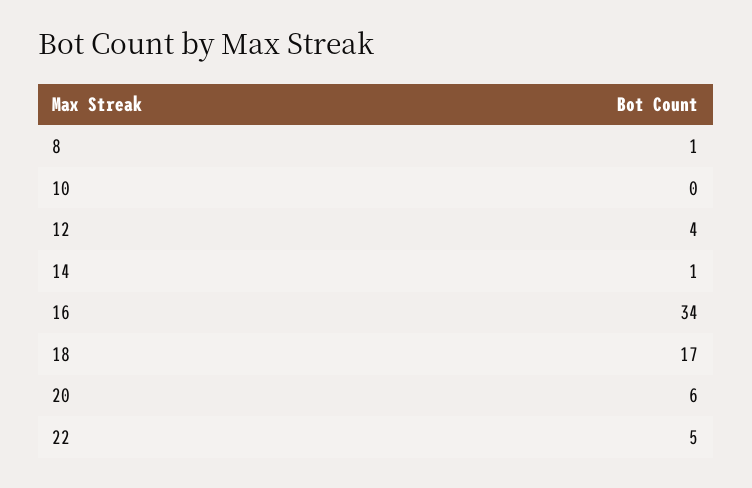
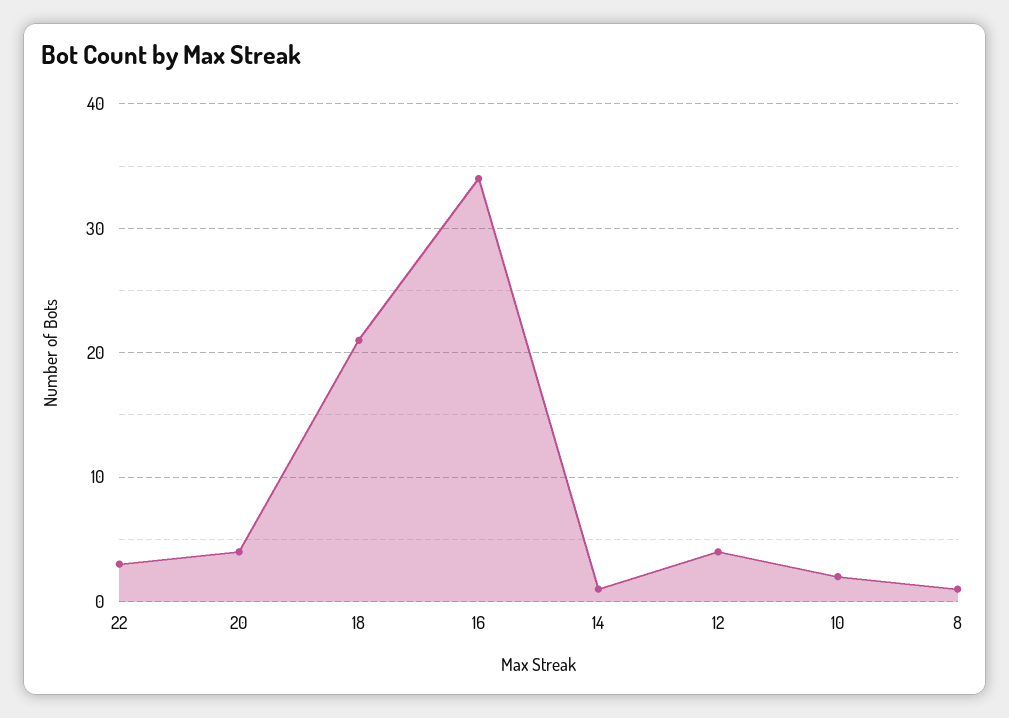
10: 0 -> 2
18: 17 -> 21
20: 6 -> 4
22: 5 -> 3

